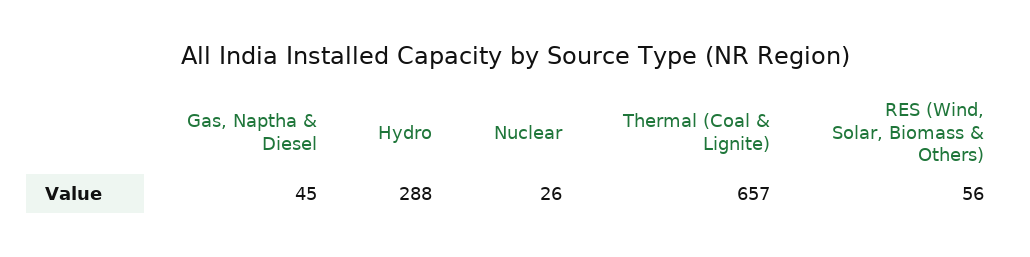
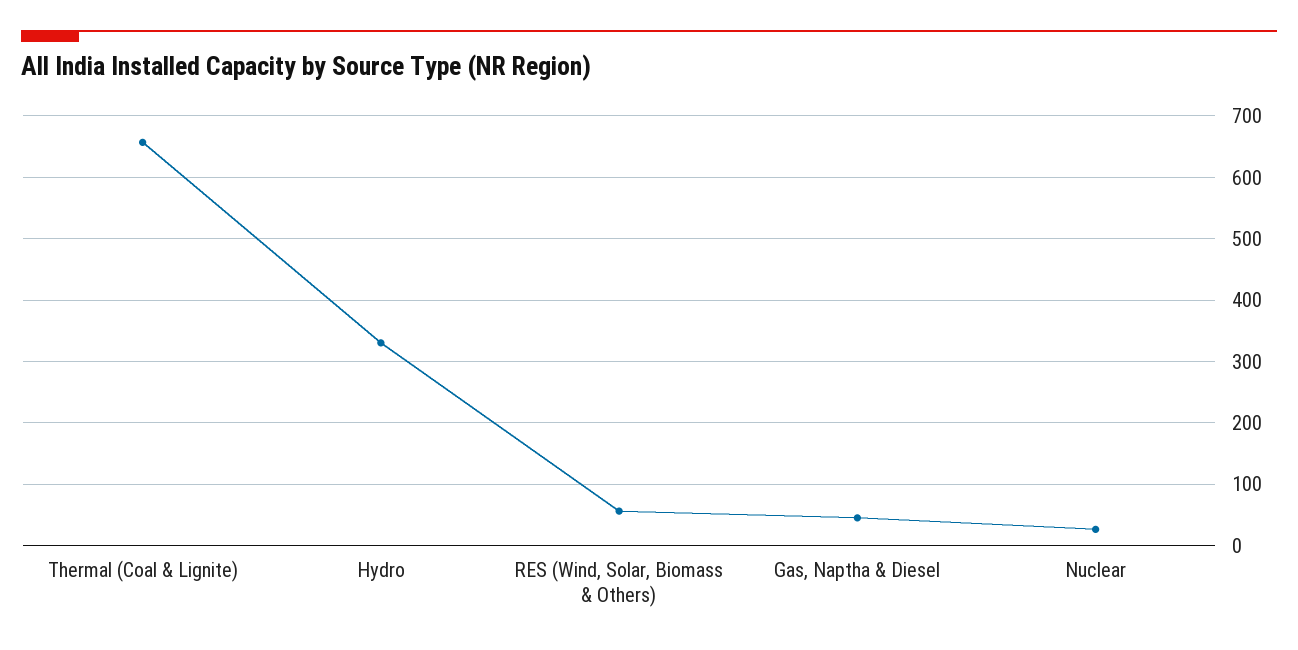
Hydro: 288 -> 330

